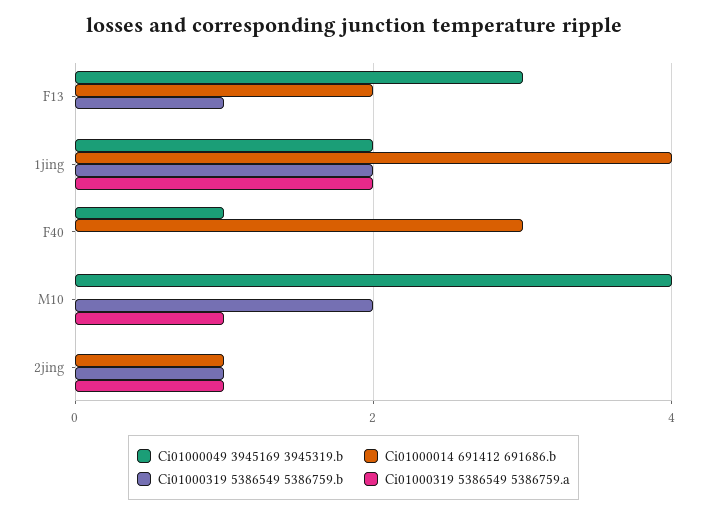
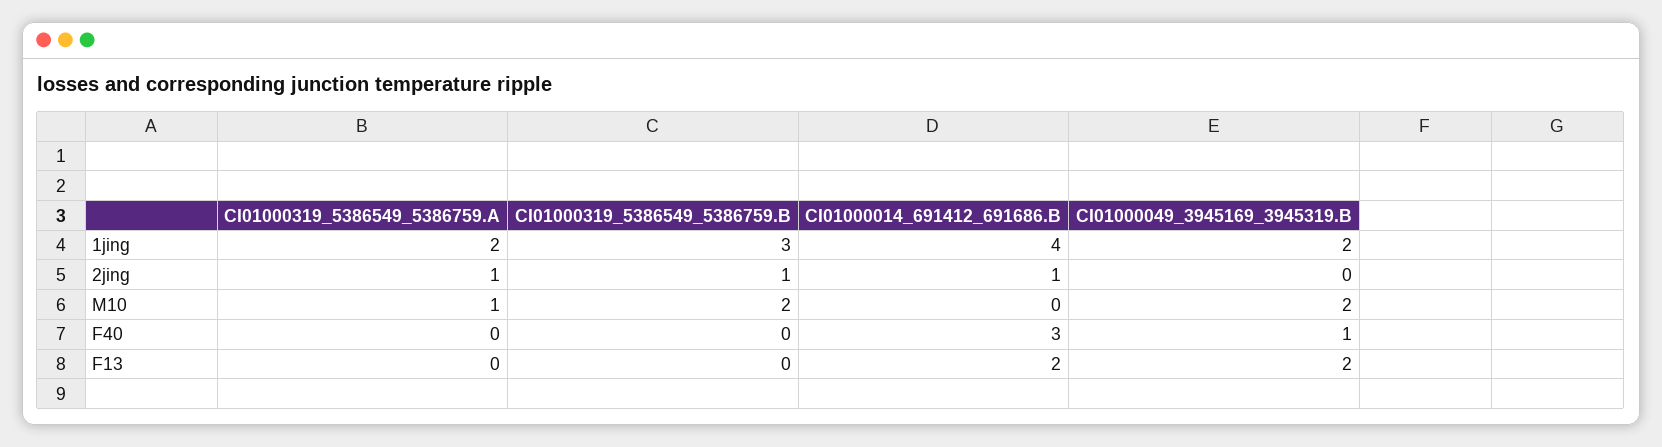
Ci01000049 3945169 3945319.b, F13: 3 -> 2
Ci01000319 5386549 5386759.b, F13: 1 -> 0
Ci01000319 5386549 5386759.b, 1jing: 2 -> 3
Ci01000049 3945169 3945319.b, M10: 4 -> 2

